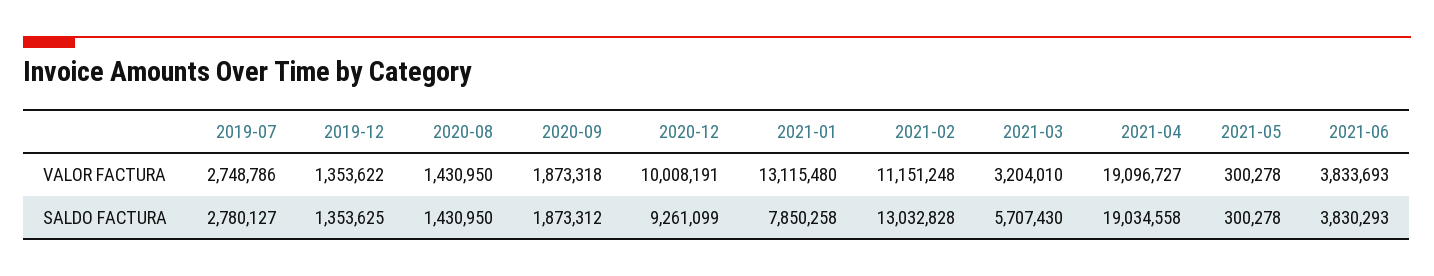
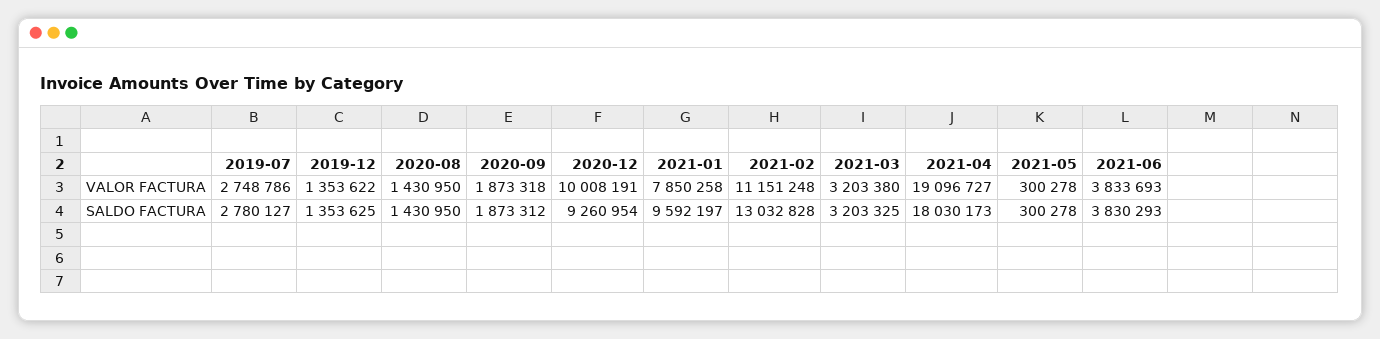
2021-01, VALOR FACTURA: 13115480 -> 7850258
2021-03, VALOR FACTURA: 3204010 -> 3203380
2020-12, SALDO FACTURA: 9261099 -> 9260954
2021-01, SALDO FACTURA: 7850258 -> 9592197
2021-03, SALDO FACTURA: 5707430 -> 3203325
2021-04, SALDO FACTURA: 19034558 -> 18030173

